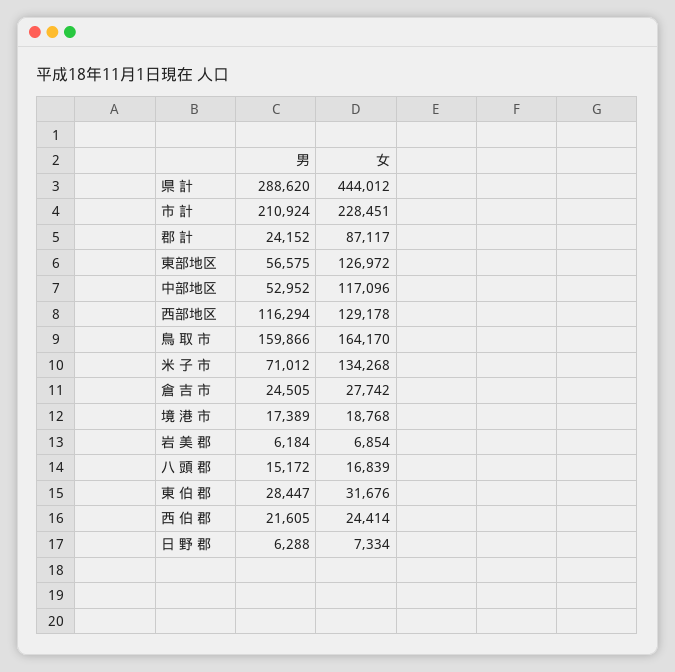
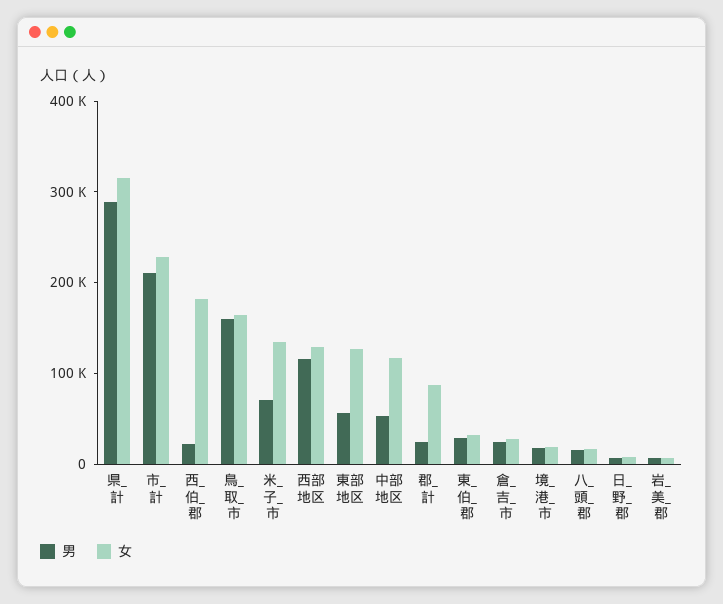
女, 県 計: 444012 -> 320000
女, 西 伯 郡: 24414 -> 180000

